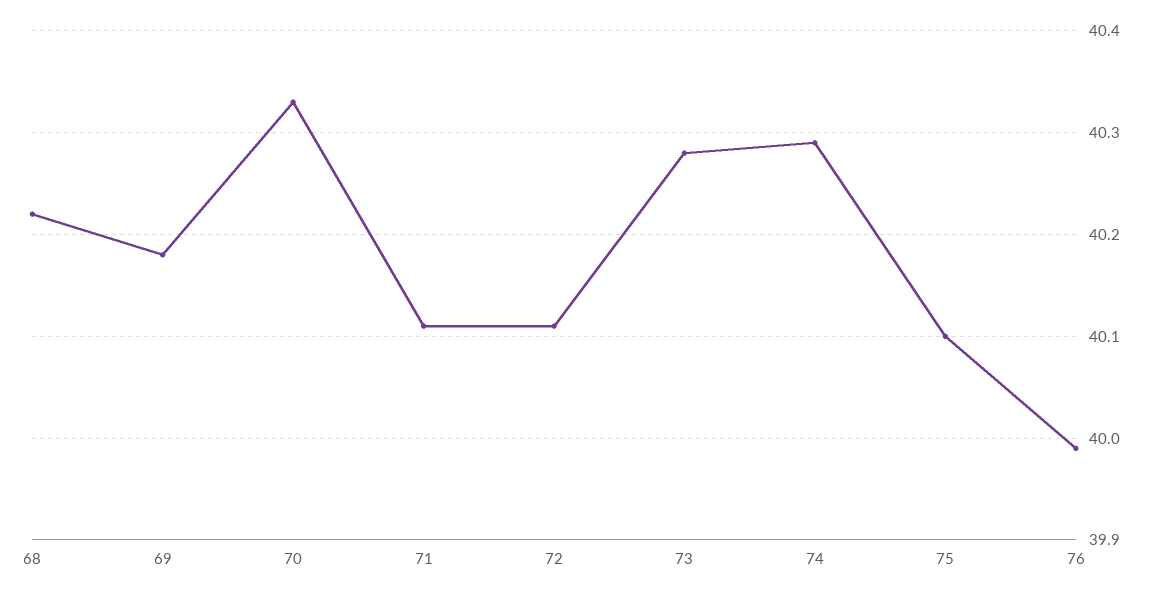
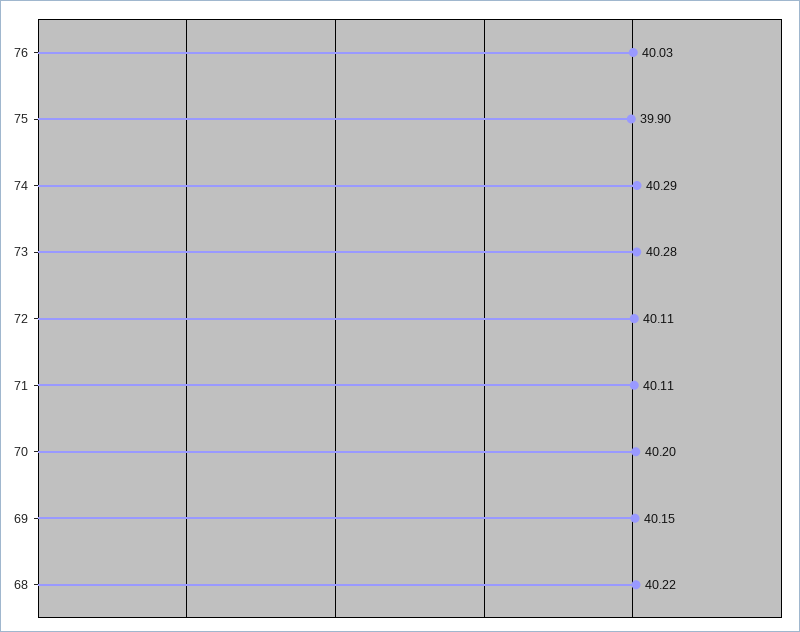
69: 40.18 -> 40.15
70: 40.33 -> 40.2
75: 40.1 -> 39.9
76: 39.99 -> 40.03

